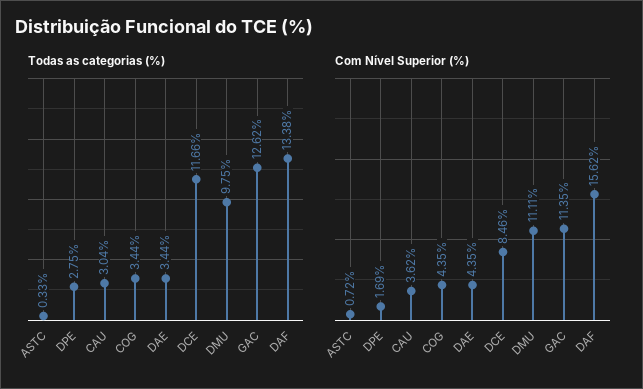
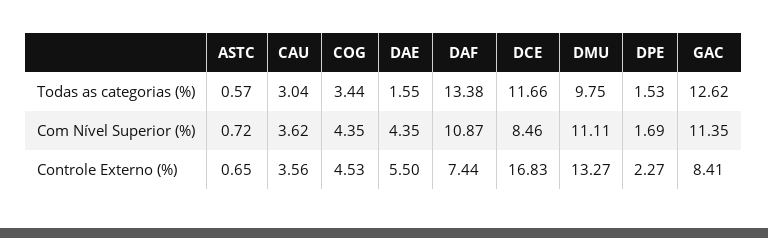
Todas as categorias (%), ASTC: 0.33 -> 0.57
Todas as categorias (%), DPE: 2.75 -> 1.53
Todas as categorias (%), DAE: 3.44 -> 1.55
Com Nível Superior (%), DAF: 15.62 -> 10.87
Controle Externo (%), ASTC: none -> 0.65
Controle Externo (%), CAU: none -> 3.56
Controle Externo (%), COG: none -> 4.53
Controle Externo (%), DAE: none -> 5.5
Controle Externo (%), DAF: none -> 7.44
Controle Externo (%), DCE: none -> 16.83
Controle Externo (%), DMU: none -> 13.27
Controle Externo (%), DPE: none -> 2.27
Controle Externo (%), GAC: none -> 8.41

